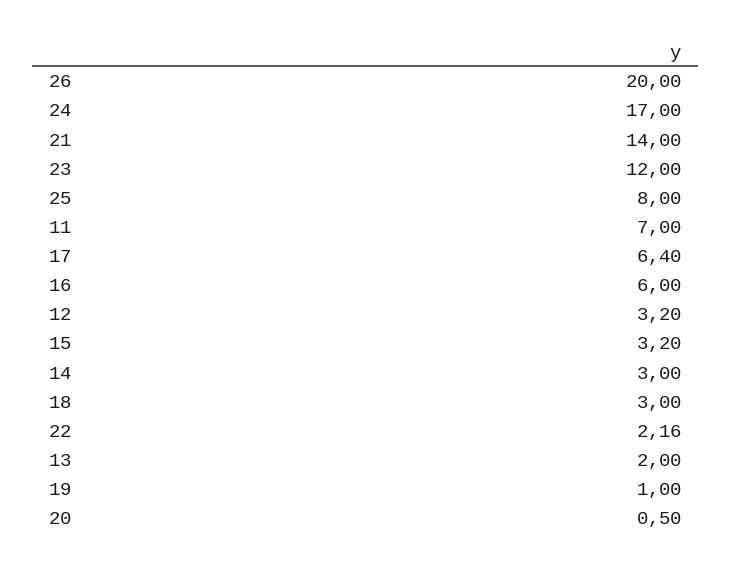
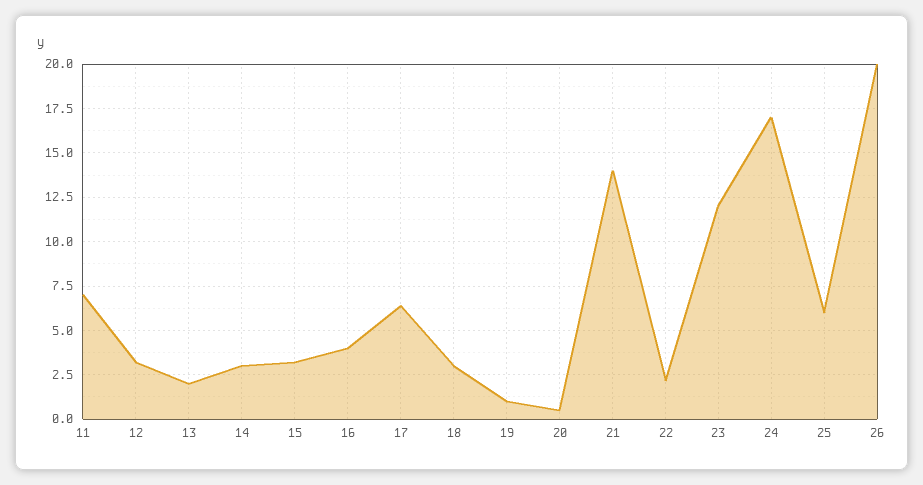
25: 8 -> 6
16: 6 -> 4

